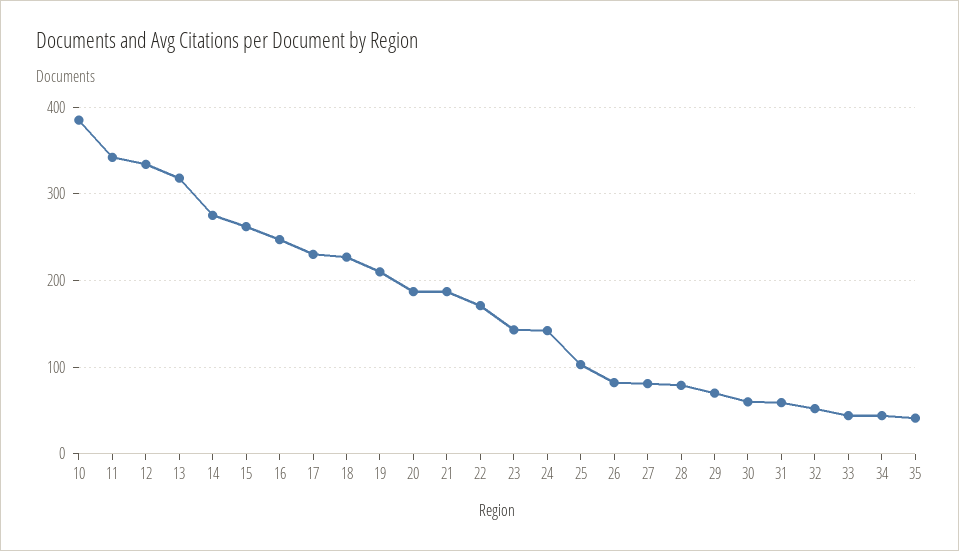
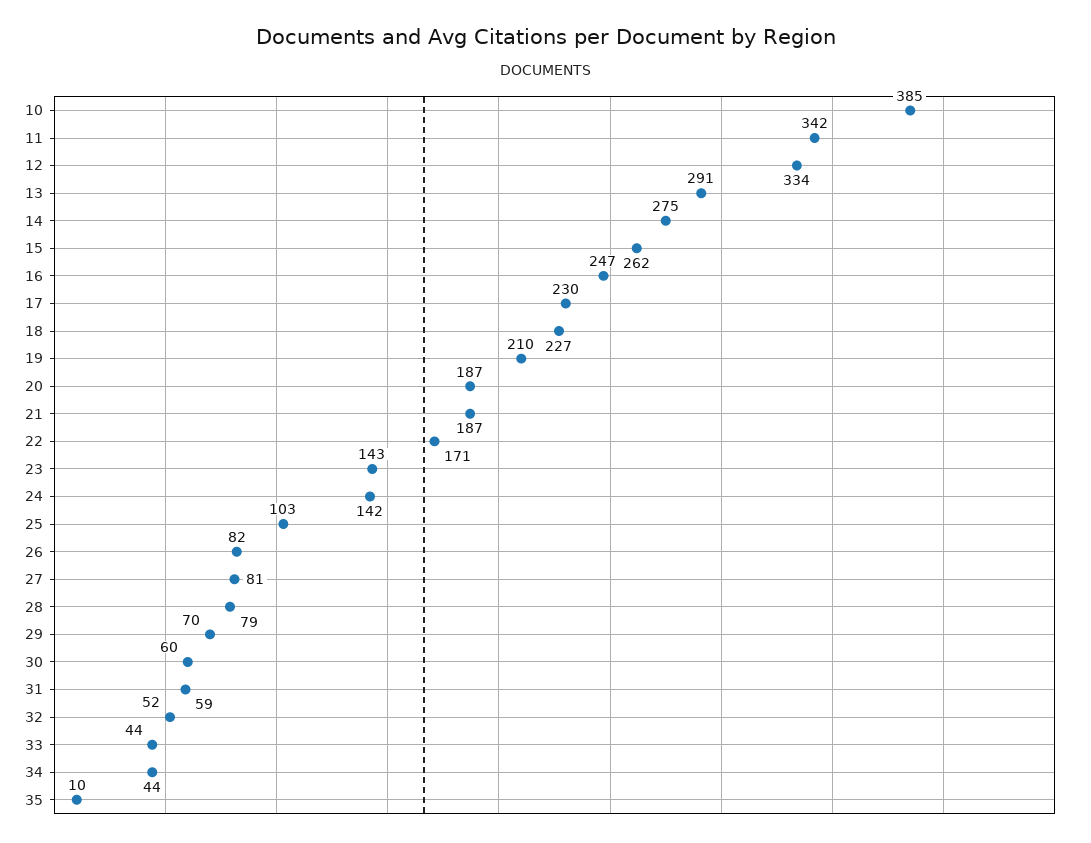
13: 320 -> 291
35: 40 -> 10

